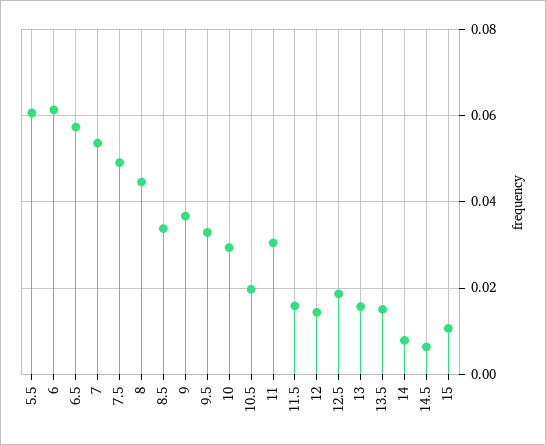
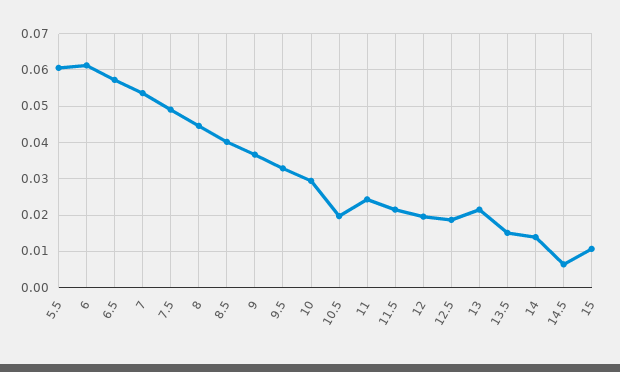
8.5: 0.034 -> 0.04
11: 0.03 -> 0.024
11.5: 0.016 -> 0.022
12: 0.014 -> 0.02
13: 0.016 -> 0.022
14: 0.008 -> 0.014

